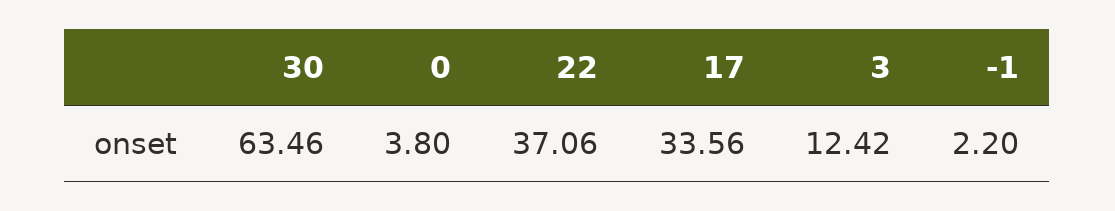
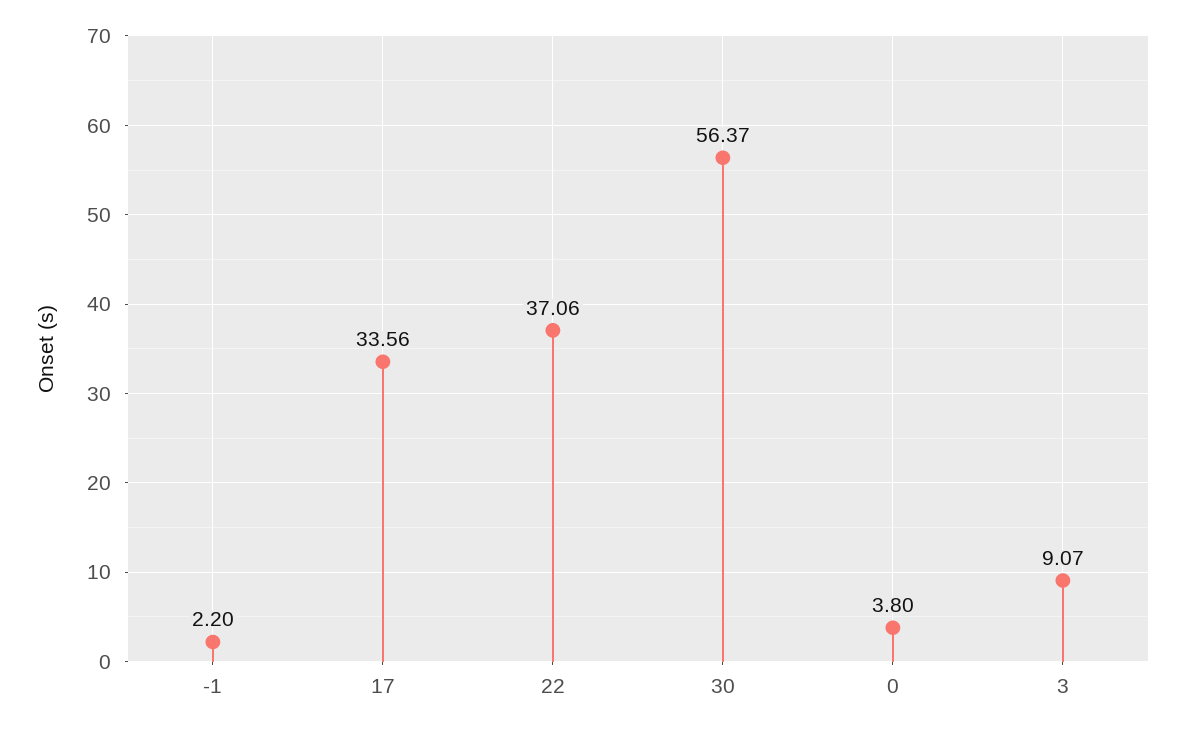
30: 63.46 -> 56.37
3: 12.42 -> 9.07

